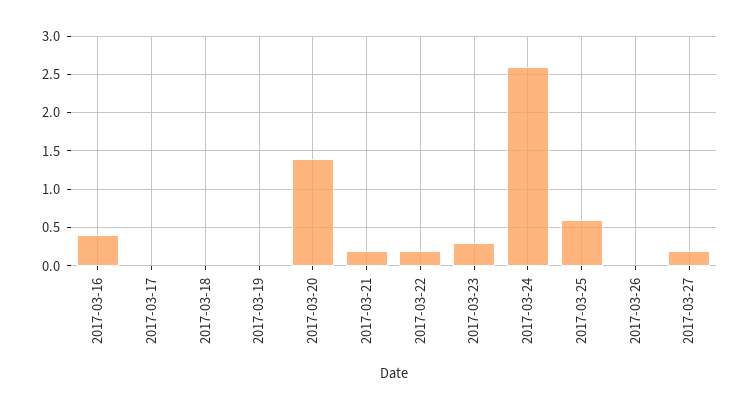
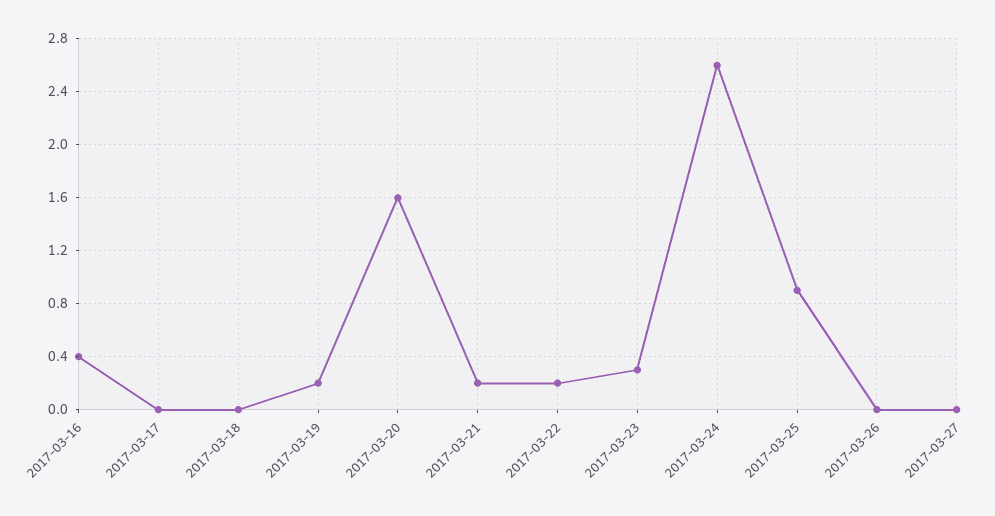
2017-03-19: 0 -> 0.2
2017-03-20: 1.4 -> 1.6
2017-03-25: 0.6 -> 0.9
2017-03-27: 0.2 -> 0

